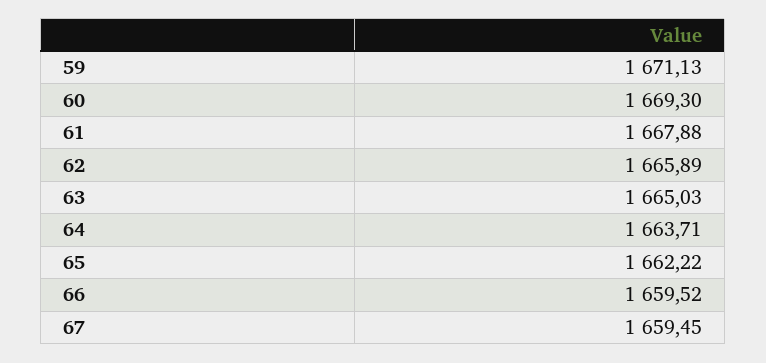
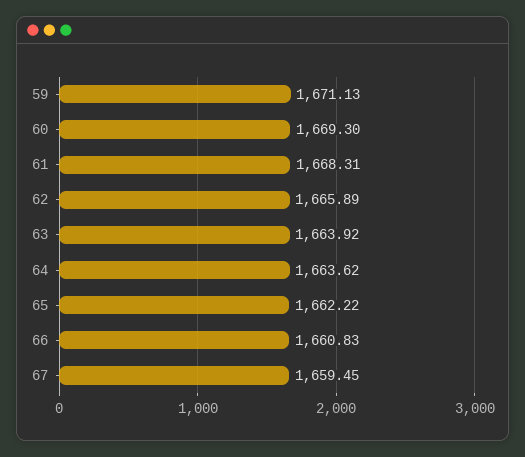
61: 1667.88 -> 1668.31
63: 1665.03 -> 1663.92
64: 1663.71 -> 1663.62
66: 1659.52 -> 1660.83

